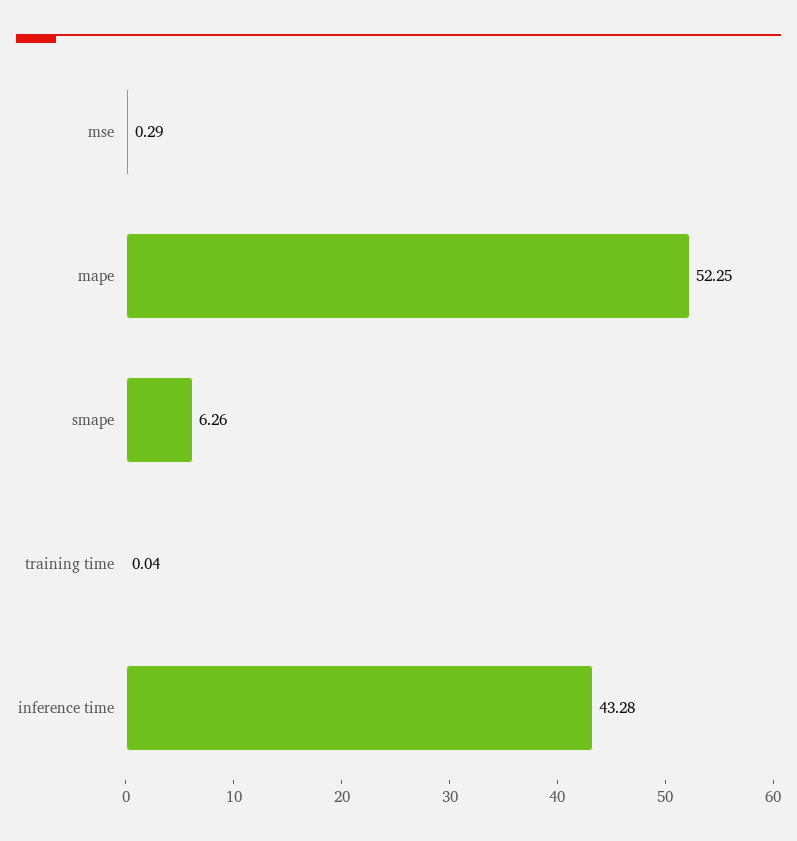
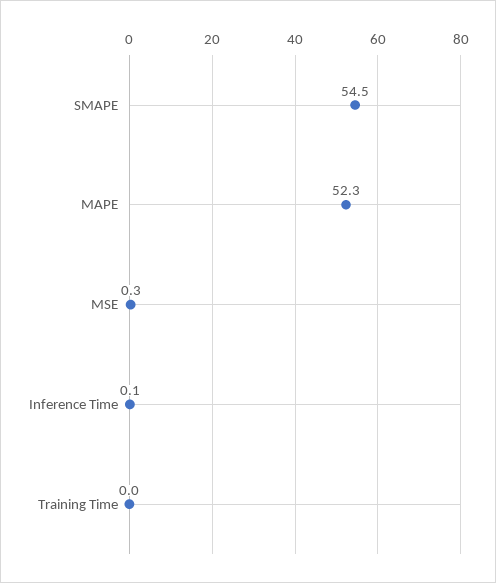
smape: 6.26 -> 54.5
inference time: 43.28 -> 0.1

